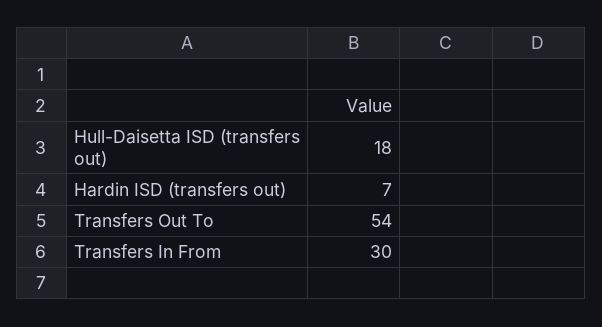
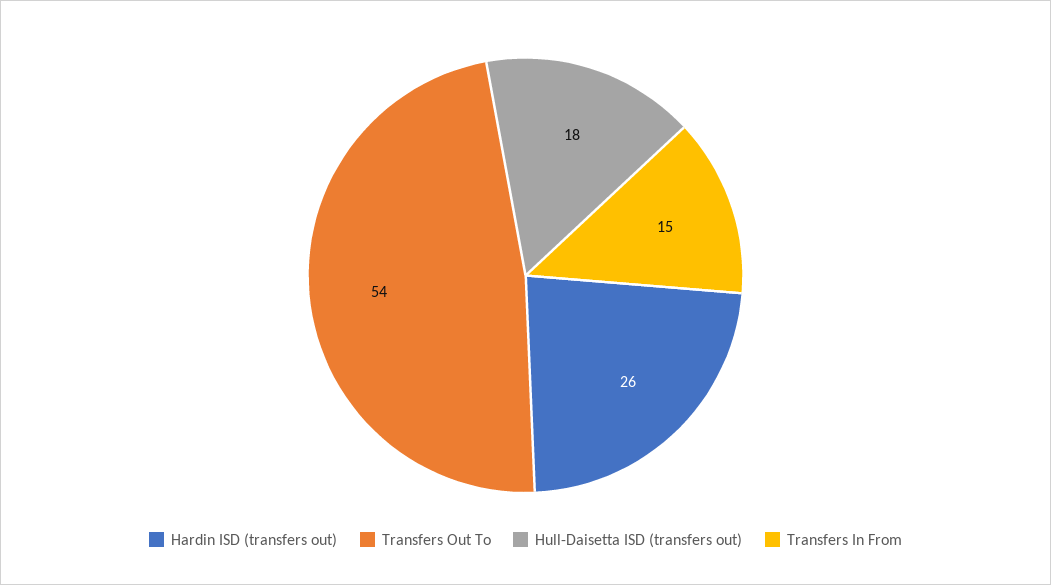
Hardin ISD (transfers out): 7 -> 26
Transfers In From: 30 -> 15

